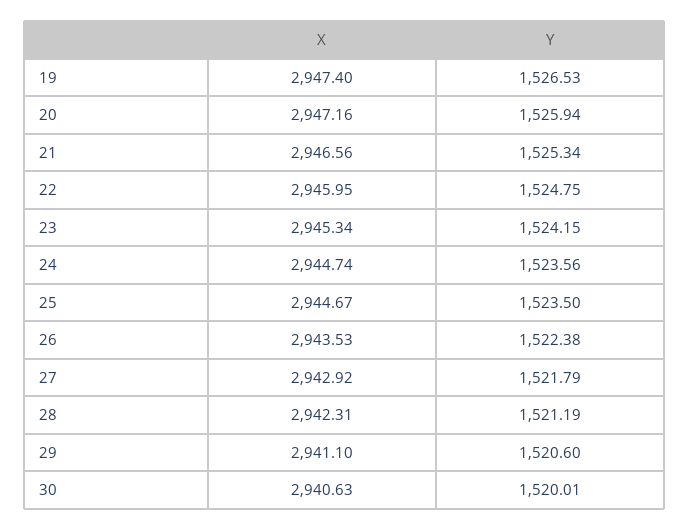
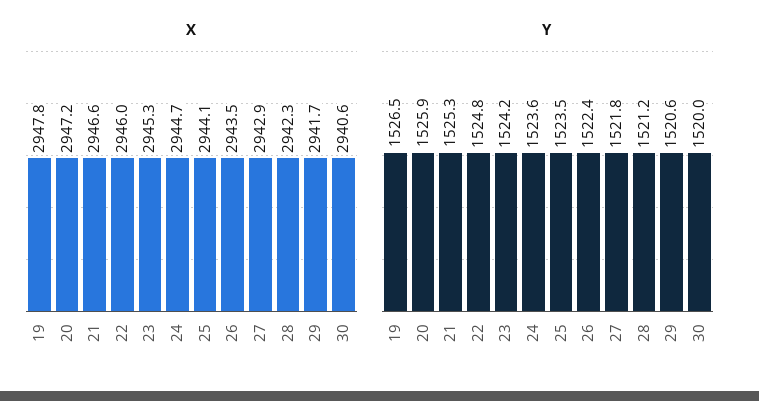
X, 19: 2947.4 -> 2947.8
X, 25: 2944.67 -> 2944.1
X, 29: 2941.1 -> 2941.7

